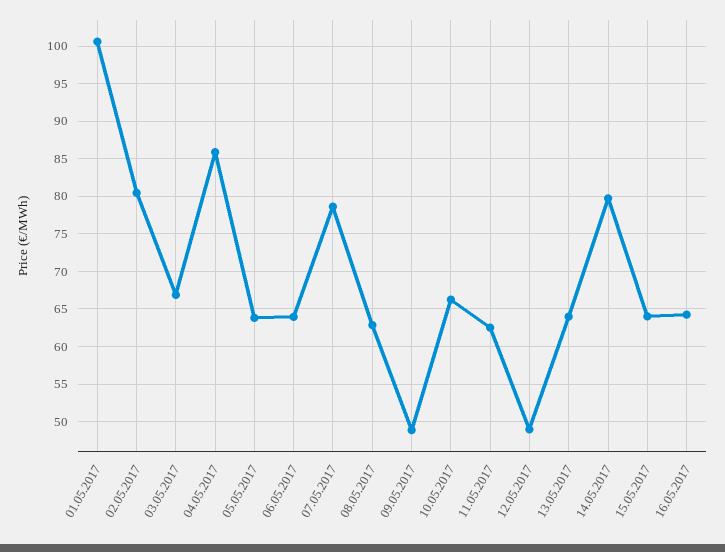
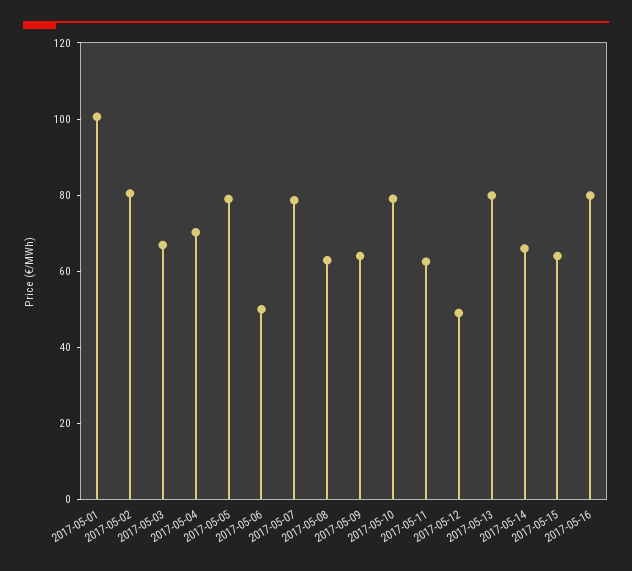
04.05.2017: 86 -> 70
05.05.2017: 64 -> 80
06.05.2017: 64 -> 50
09.05.2017: 49 -> 65
10.05.2017: 66 -> 80
13.05.2017: 64 -> 80
14.05.2017: 80 -> 65
16.05.2017: 64 -> 80

